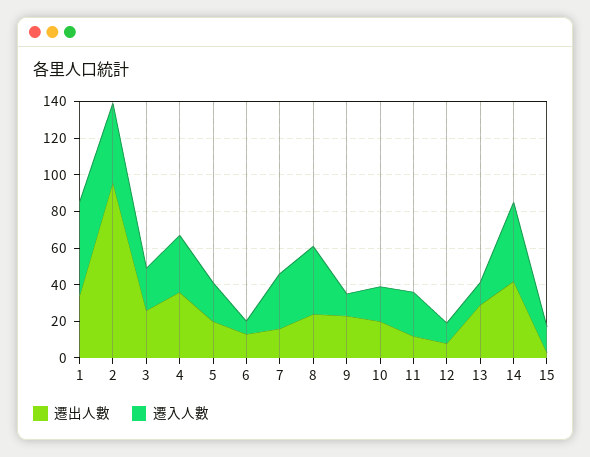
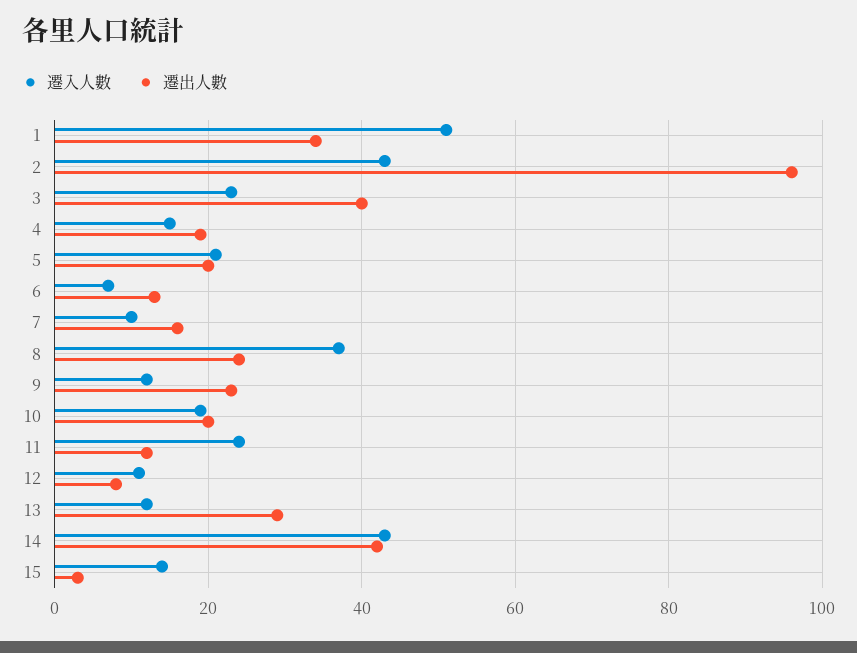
遷出人數, 3: 25 -> 40
遷出人數, 4: 35 -> 20
遷入人數, 4: 30 -> 15
遷入人數, 7: 30 -> 10

